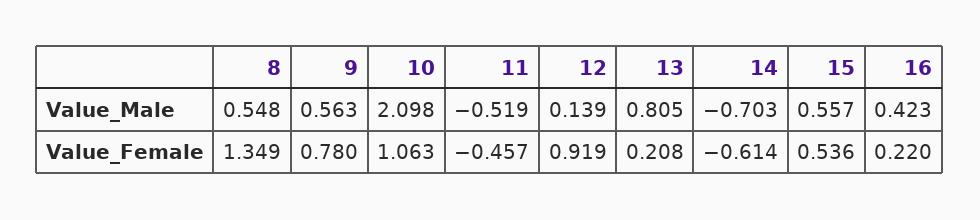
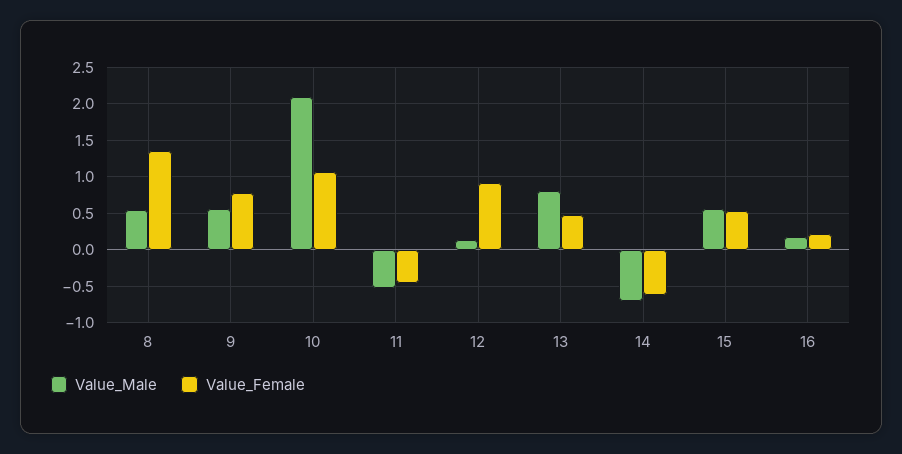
Value_Male, 16: 0.423 -> 0.2
Value_Female, 13: 0.208 -> 0.5

